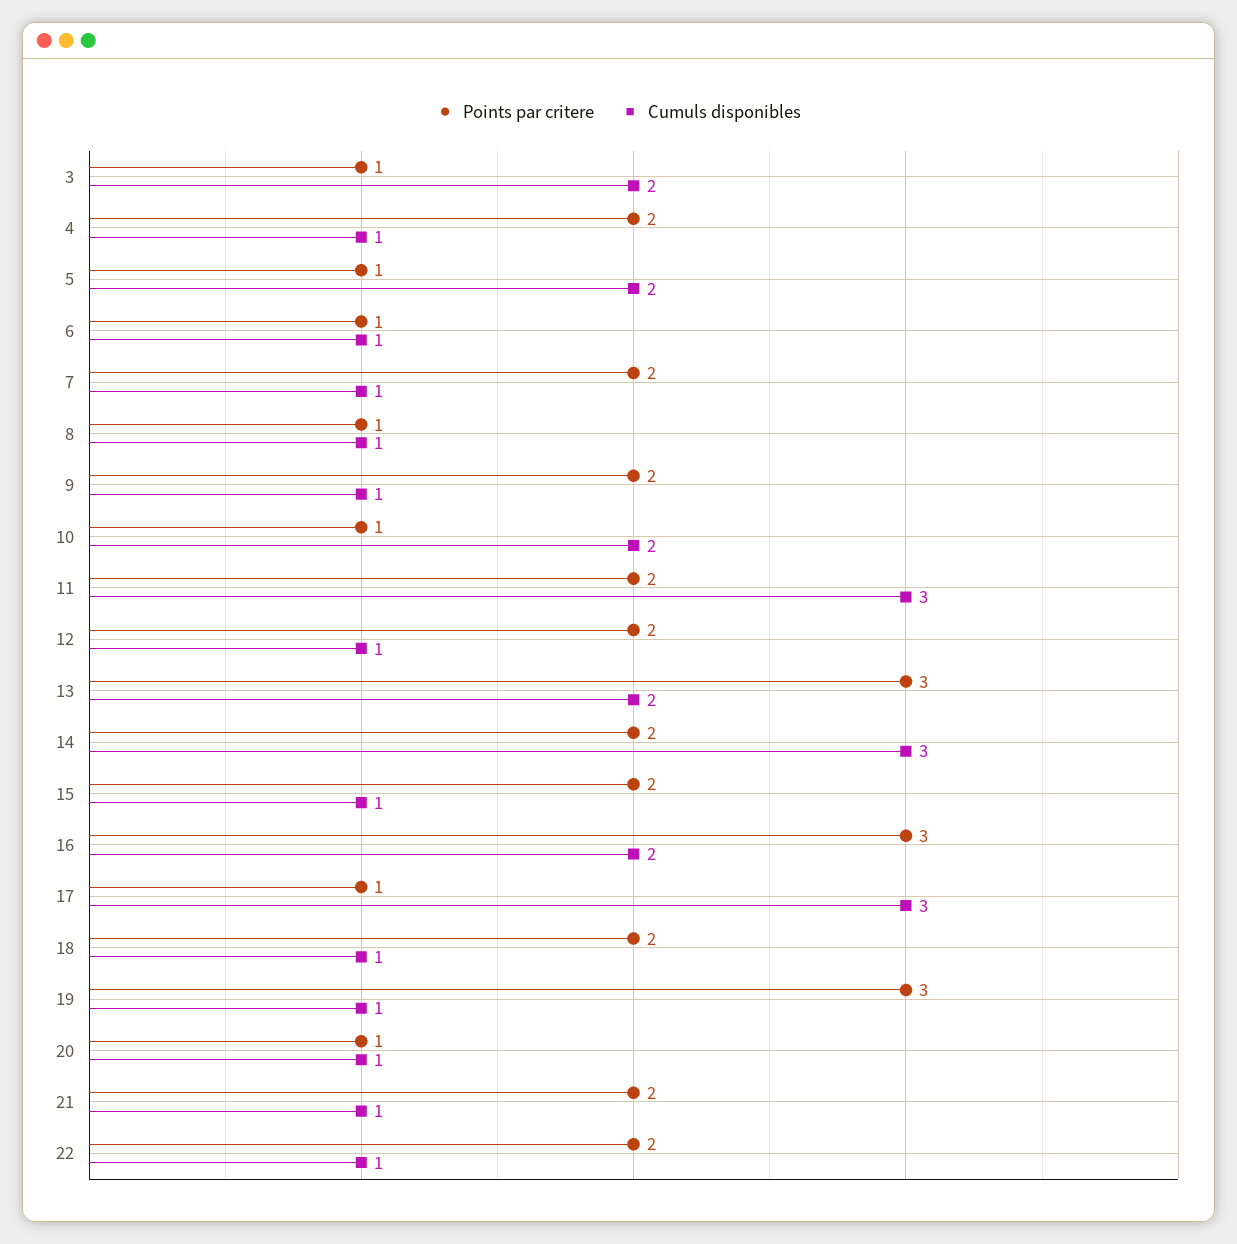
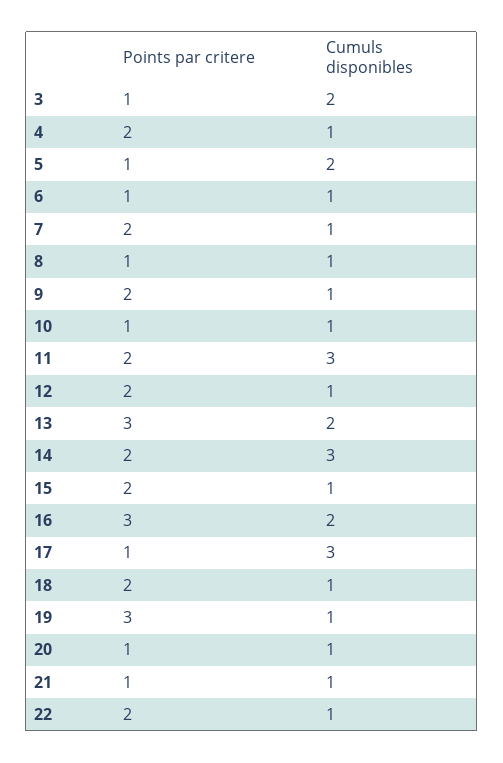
Cumuls disponibles, 10: 2 -> 1
Points par critere, 21: 2 -> 1

